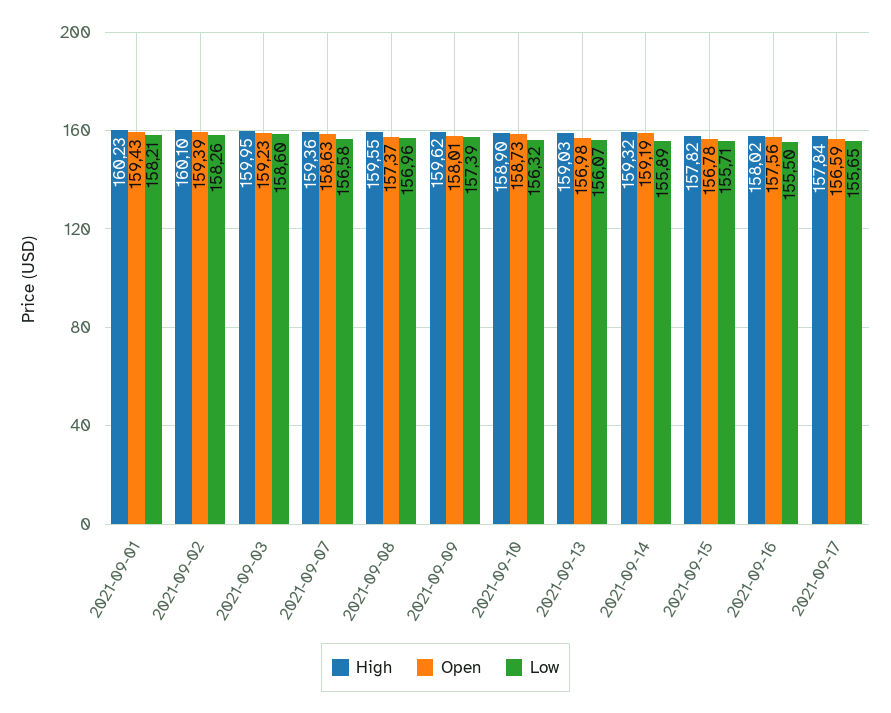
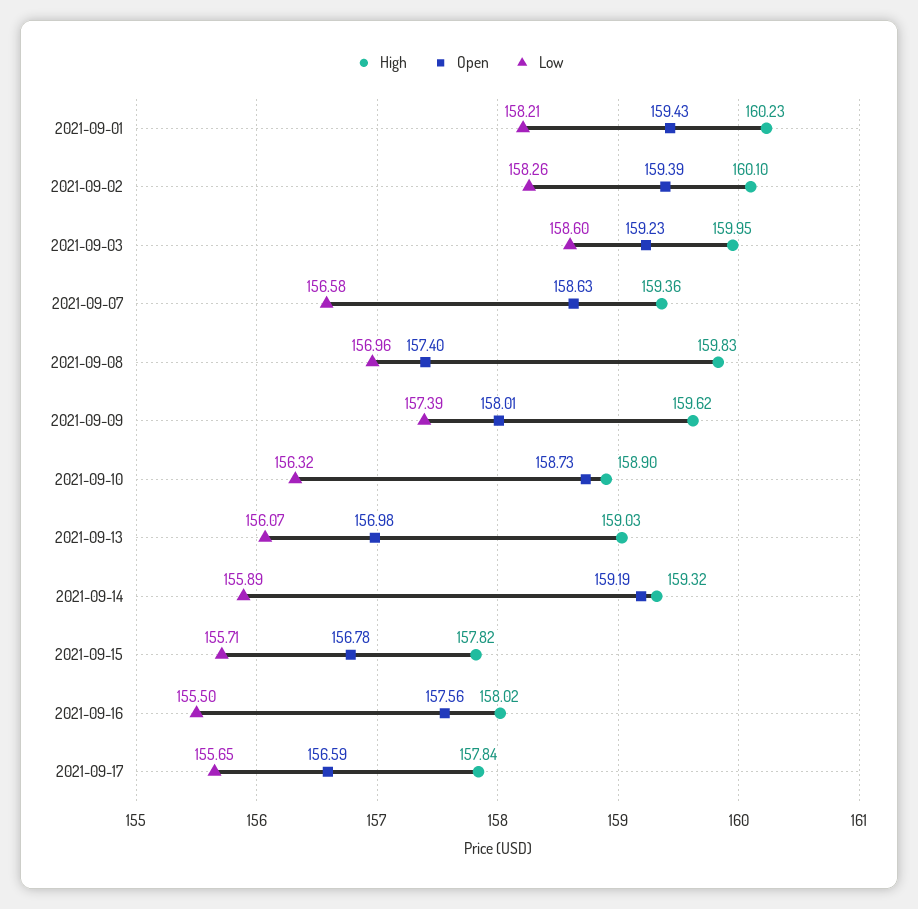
High, 2021-09-08: 159.55 -> 159.83
Open, 2021-09-08: 157.37 -> 157.4

